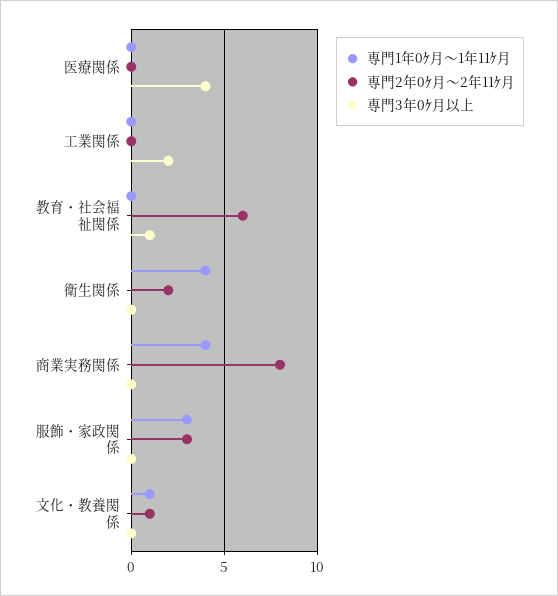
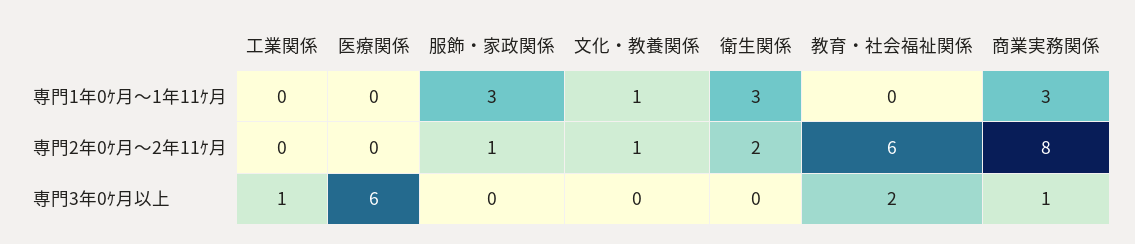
専門3年0ｹ月以上, 医療関係: 4 -> 6
専門3年0ｹ月以上, 工業関係: 2 -> 1
専門3年0ｹ月以上, 教育・社会福祉関係: 1 -> 2
専門1年0ｹ月～1年11ｹ月, 衛生関係: 4 -> 3
専門1年0ｹ月～1年11ｹ月, 商業実務関係: 4 -> 3
専門3年0ｹ月以上, 商業実務関係: 0 -> 1
専門2年0ｹ月～2年11ｹ月, 服飾・家政関係: 3 -> 1

